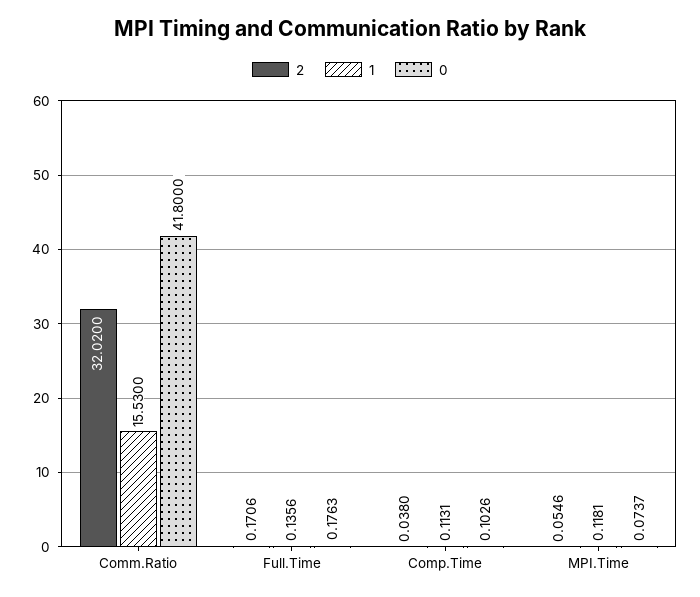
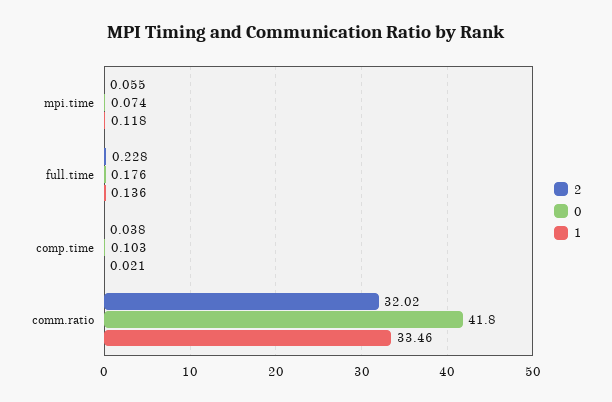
1, Comm.Ratio: 15.53 -> 33.46
2, Full.Time: 0.1706 -> 0.228
1, Comp.Time: 0.1131 -> 0.021

